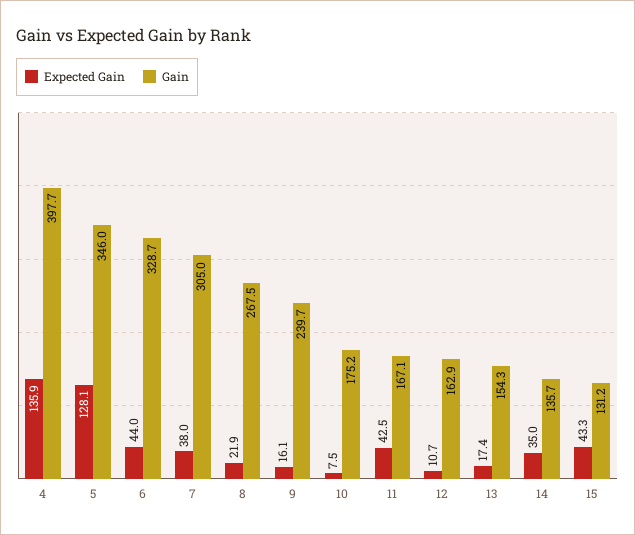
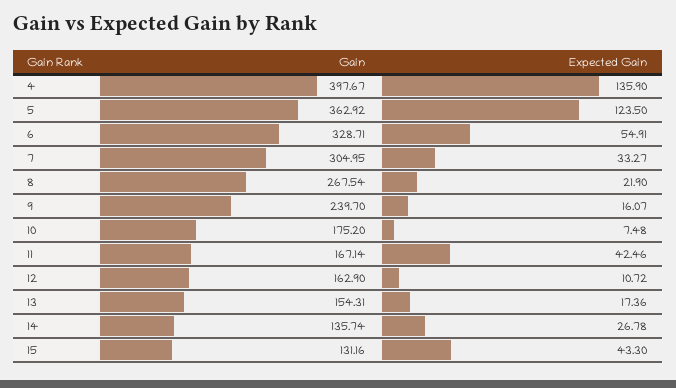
Expected Gain, 5: 128.1 -> 123.5
Gain, 5: 346 -> 362.92
Expected Gain, 6: 44 -> 54.91
Expected Gain, 7: 38 -> 33.27
Expected Gain, 14: 35 -> 26.78

